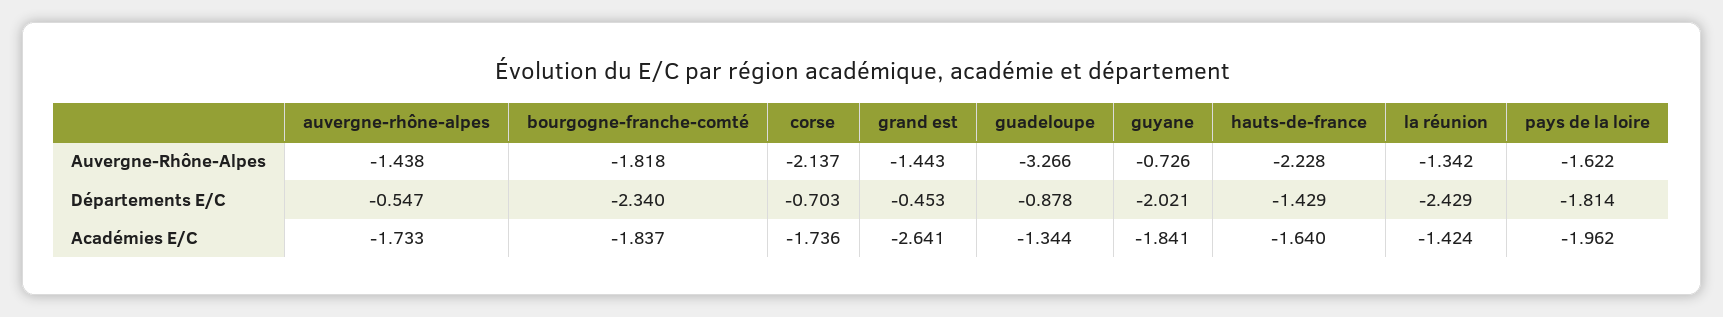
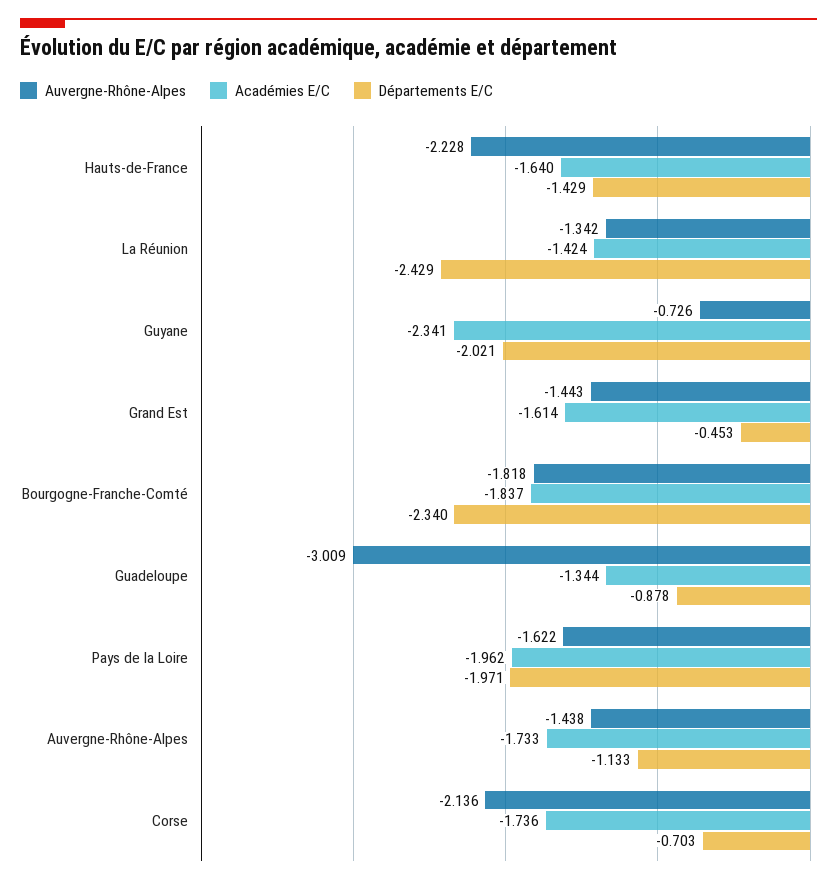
Auvergne-Rhône-Alpes, corse: -2.137 -> -2.136
Auvergne-Rhône-Alpes, guadeloupe: -3.266 -> -3.009
Départements E/C, auvergne-rhône-alpes: -0.547 -> -1.133
Départements E/C, pays de la loire: -1.814 -> -1.971
Académies E/C, grand est: -2.641 -> -1.614
Académies E/C, guyane: -1.841 -> -2.341

